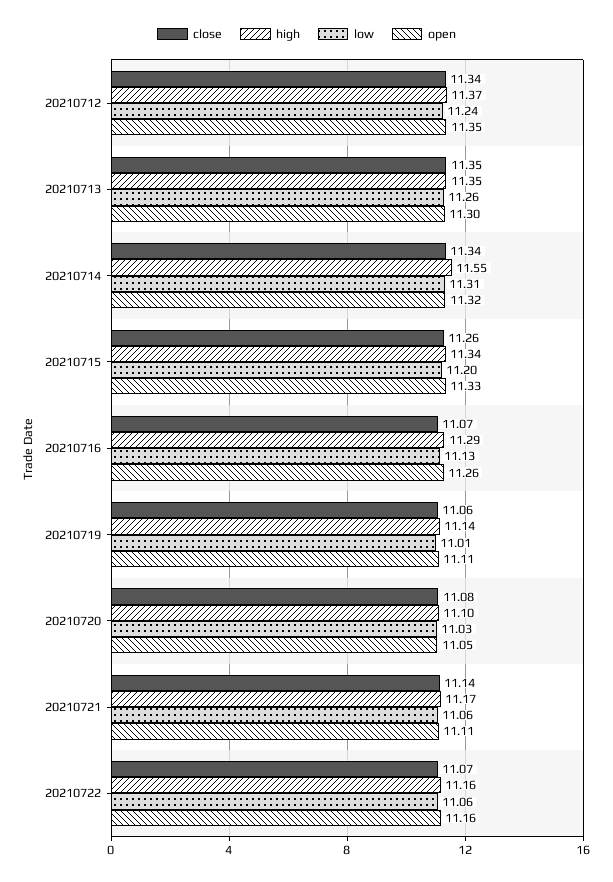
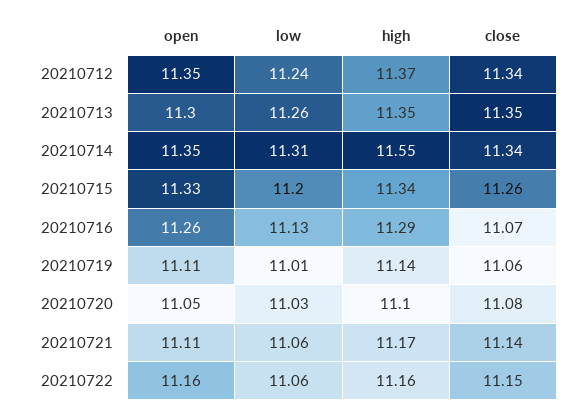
open, 20210714: 11.32 -> 11.35
close, 20210722: 11.07 -> 11.15

